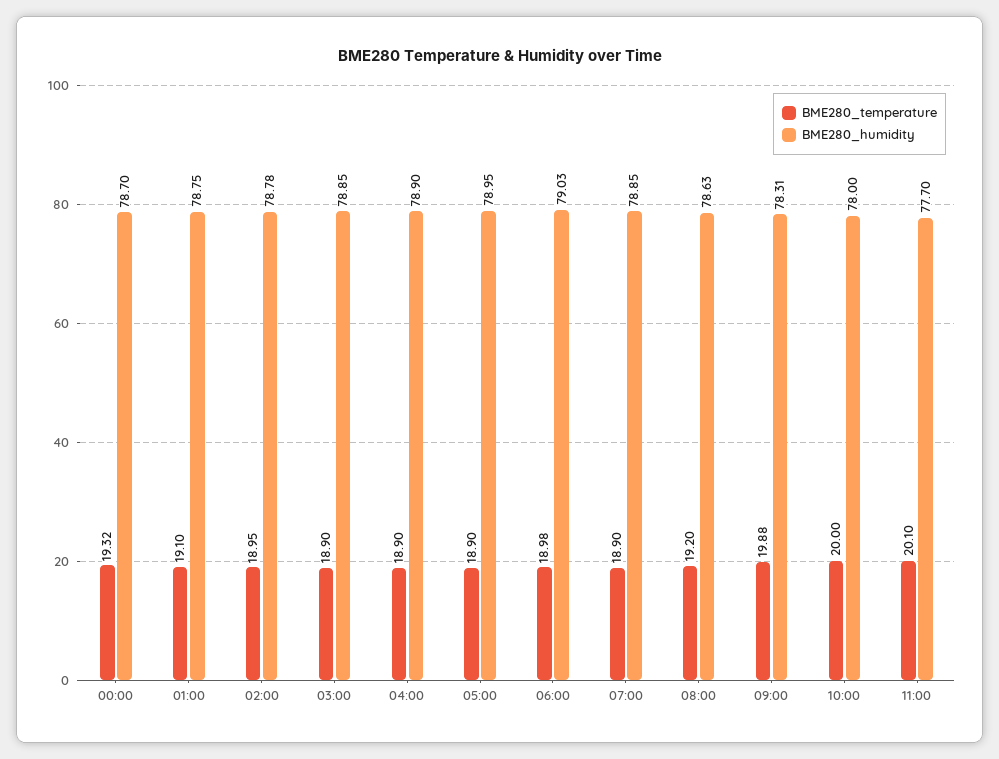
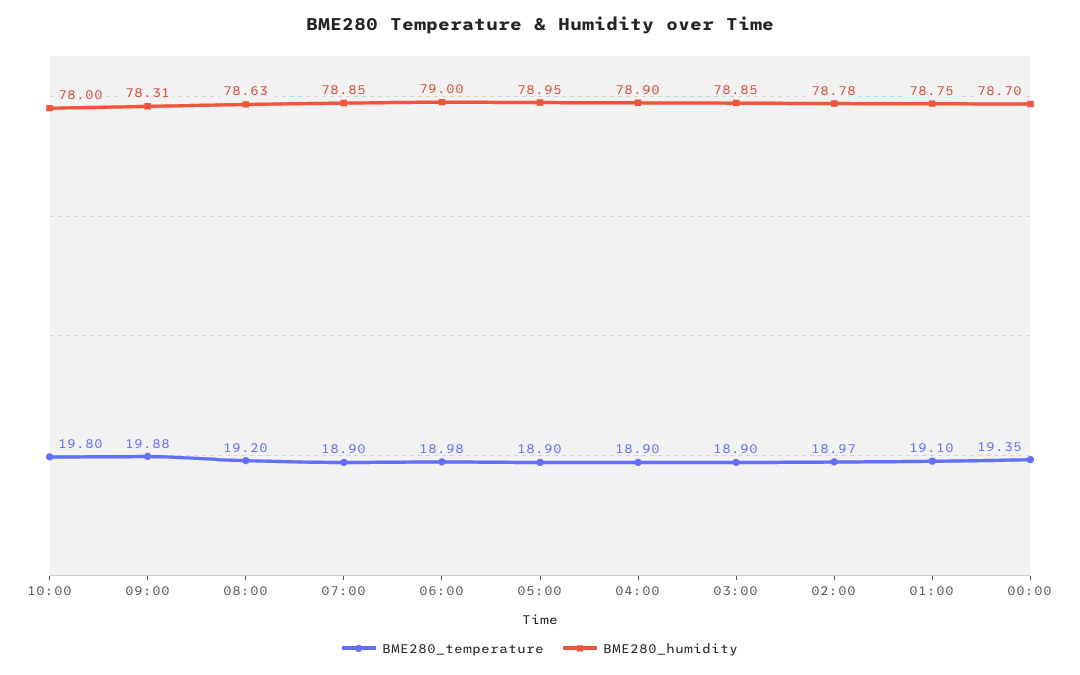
BME280_temperature, 00:00: 19.32 -> 19.35
BME280_temperature, 02:00: 18.95 -> 18.97
BME280_humidity, 06:00: 79.03 -> 79
BME280_temperature, 10:00: 20 -> 19.8
BME280_temperature, 11:00: 20.1 -> none
BME280_humidity, 11:00: 77.7 -> none

